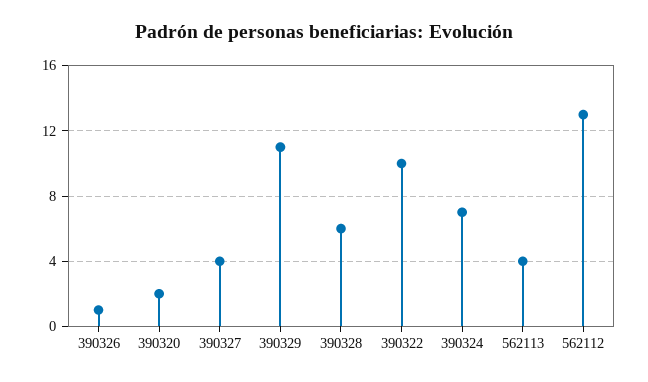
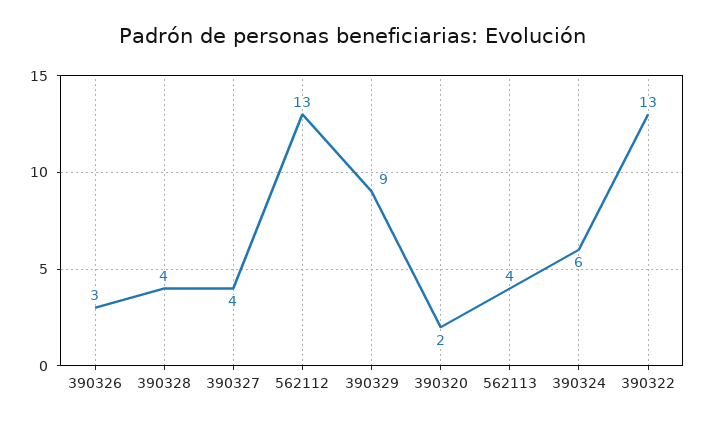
390326: 1 -> 3
390329: 11 -> 9
390328: 6 -> 4
390322: 10 -> 13
390324: 7 -> 6

